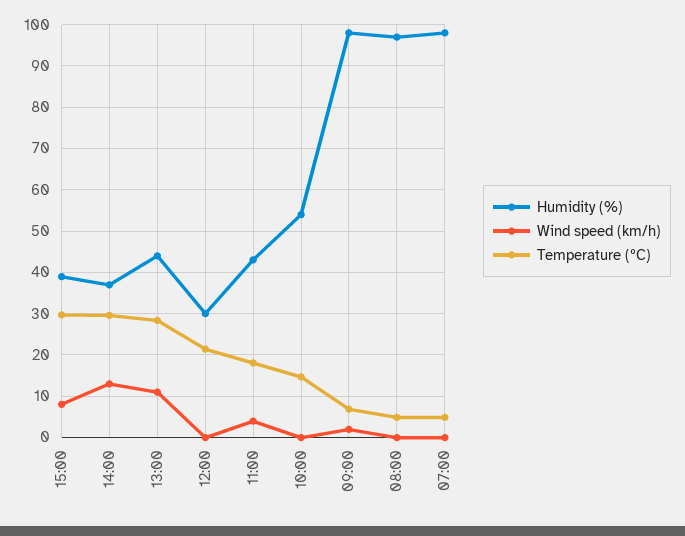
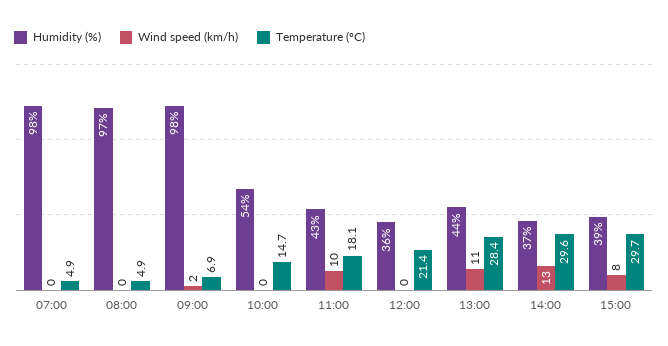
Humidity (%), 12:00: 30 -> 36
Wind speed (km/h), 11:00: 4 -> 10

